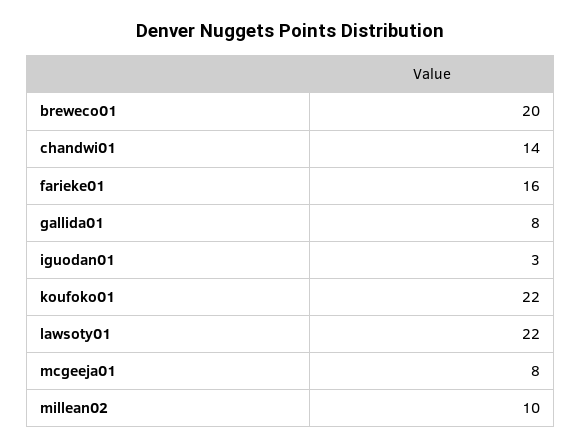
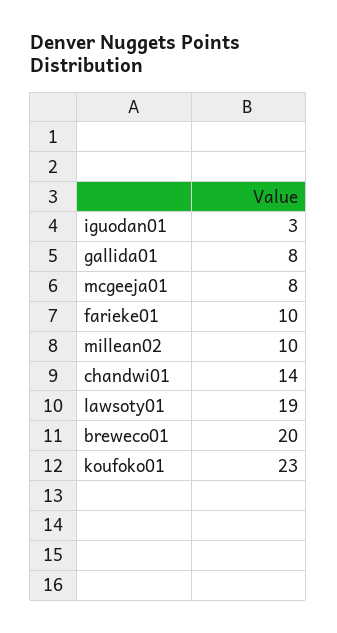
farieke01: 16 -> 10
koufoko01: 22 -> 23
lawsoty01: 22 -> 19

